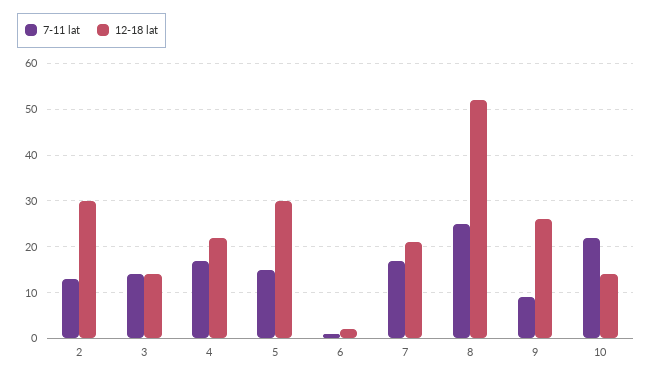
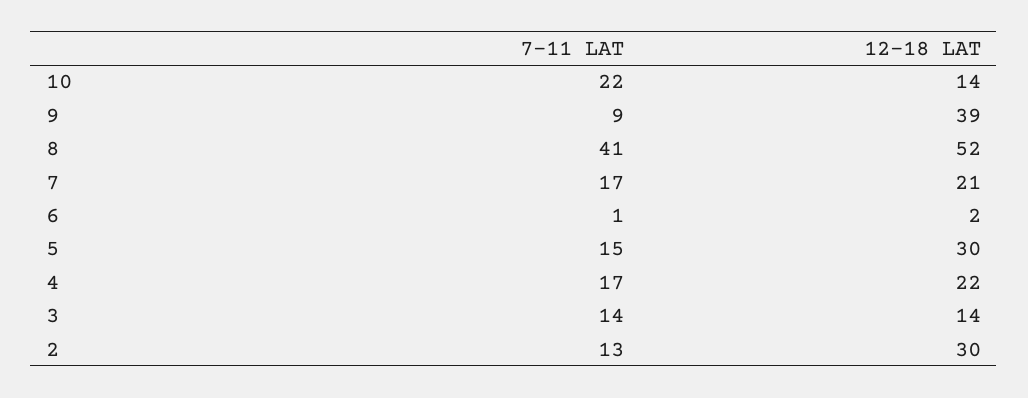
7-11 lat, 8: 25 -> 41
12-18 lat, 9: 25 -> 39

